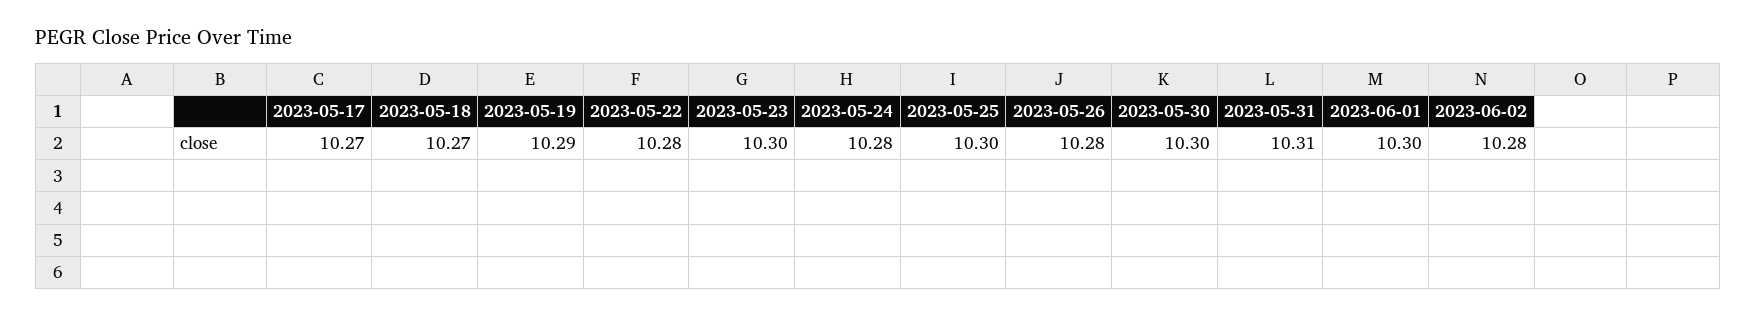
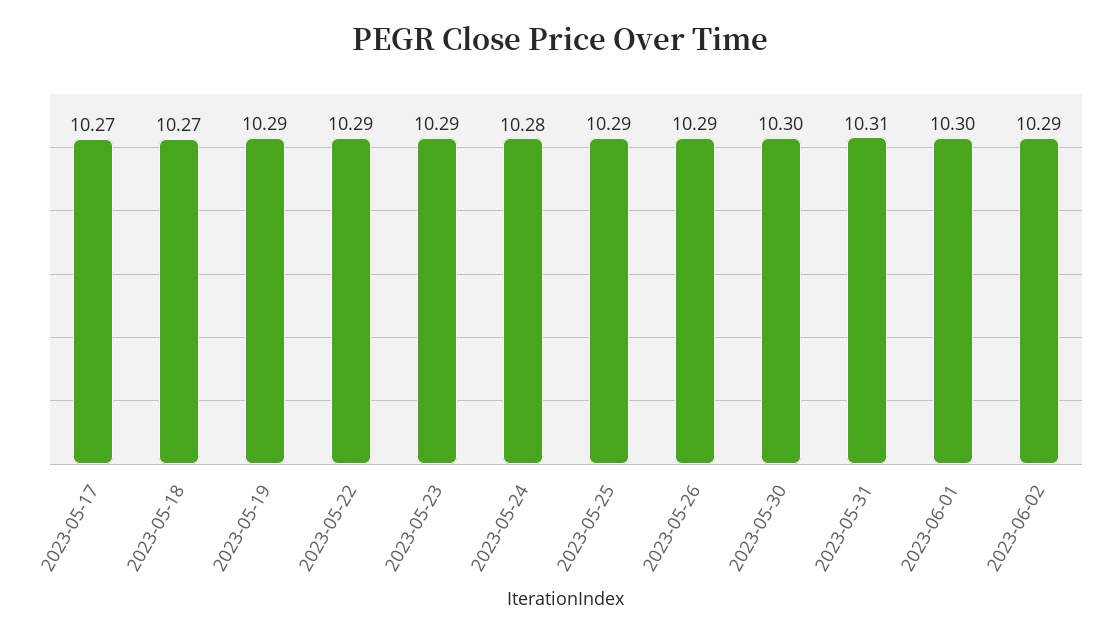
2023-05-22: 10.28 -> 10.29
2023-05-23: 10.3 -> 10.29
2023-05-25: 10.3 -> 10.29
2023-05-26: 10.28 -> 10.29
2023-06-02: 10.28 -> 10.29

